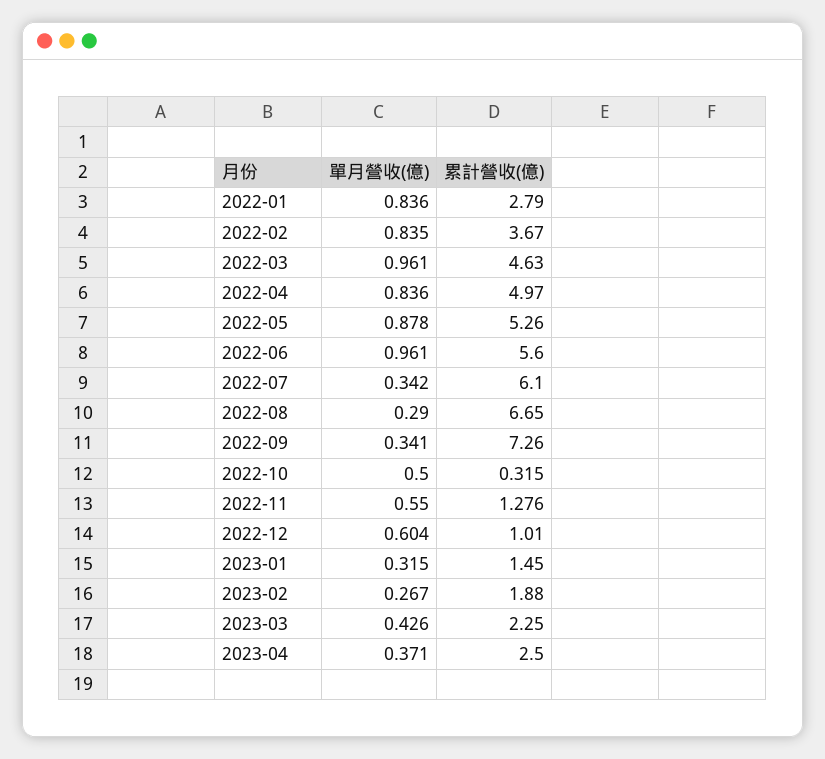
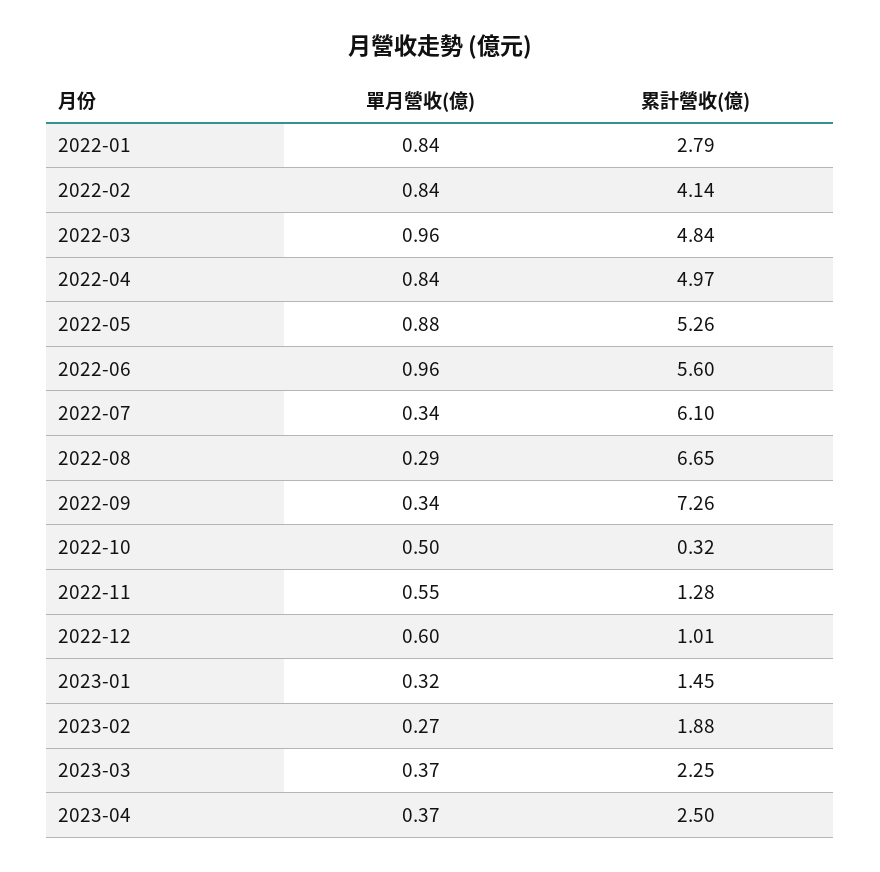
累計營收(億), 2022-02: 3.67 -> 4.14
累計營收(億), 2022-03: 4.63 -> 4.84
單月營收(億), 2023-03: 0.426 -> 0.37

